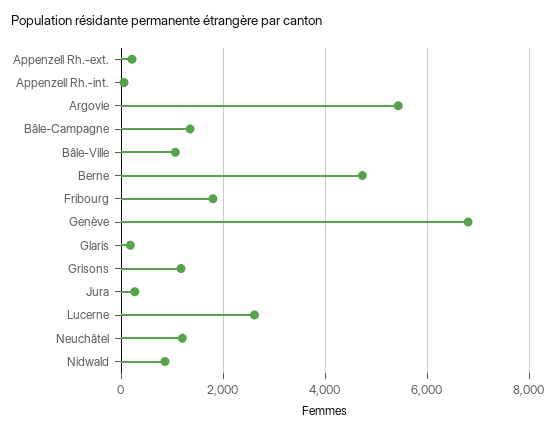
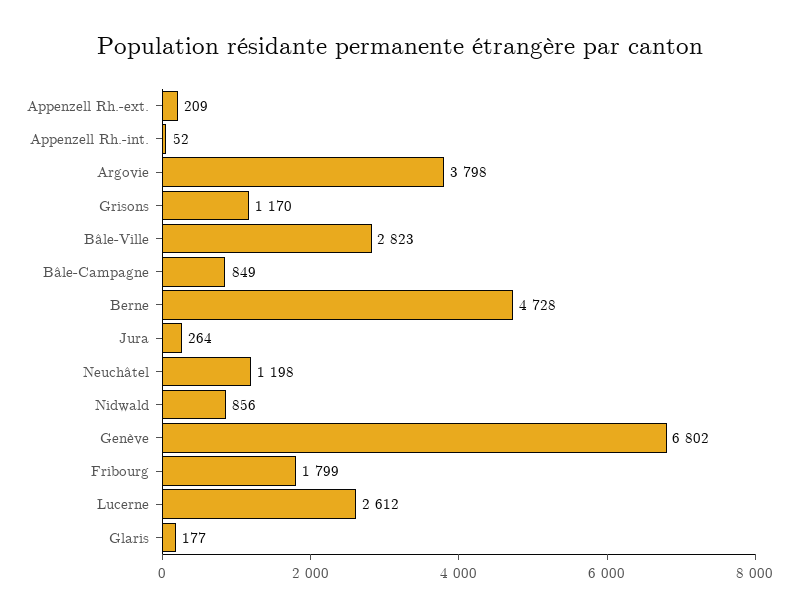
Argovie: 5400 -> 3798
Bâle-Campagne: 1400 -> 849
Bâle-Ville: 1000 -> 2823

